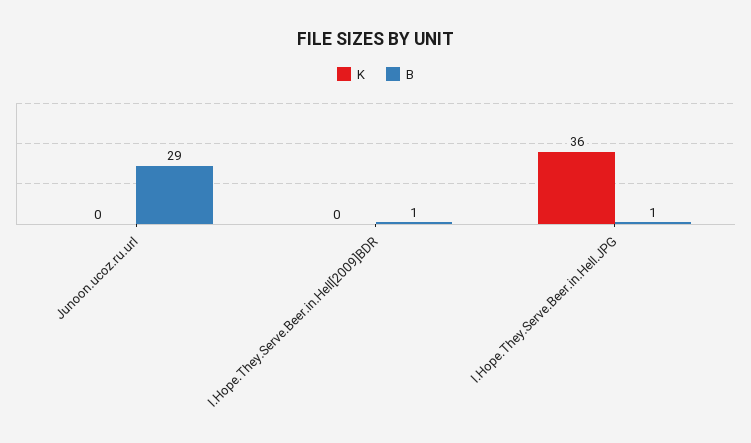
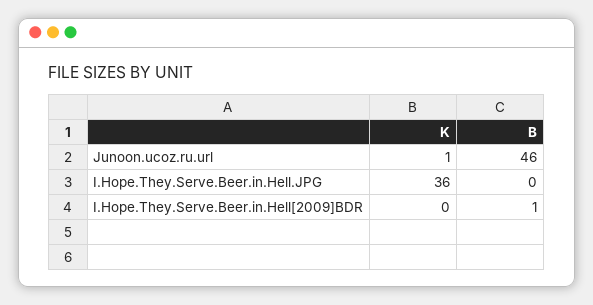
K, Junoon.ucoz.ru.url: 0 -> 1
B, Junoon.ucoz.ru.url: 29 -> 46
B, I.Hope.They.Serve.Beer.in.Hell.JPG: 1 -> 0

